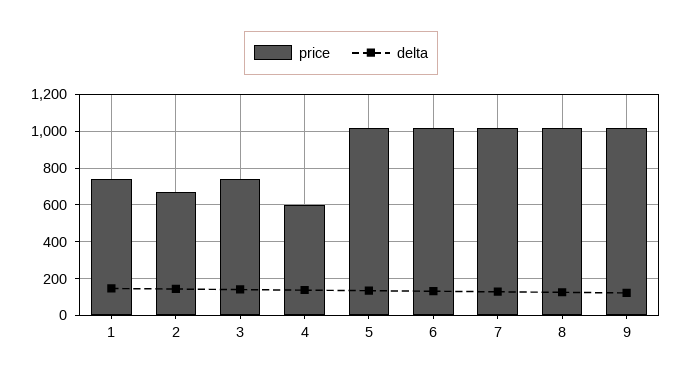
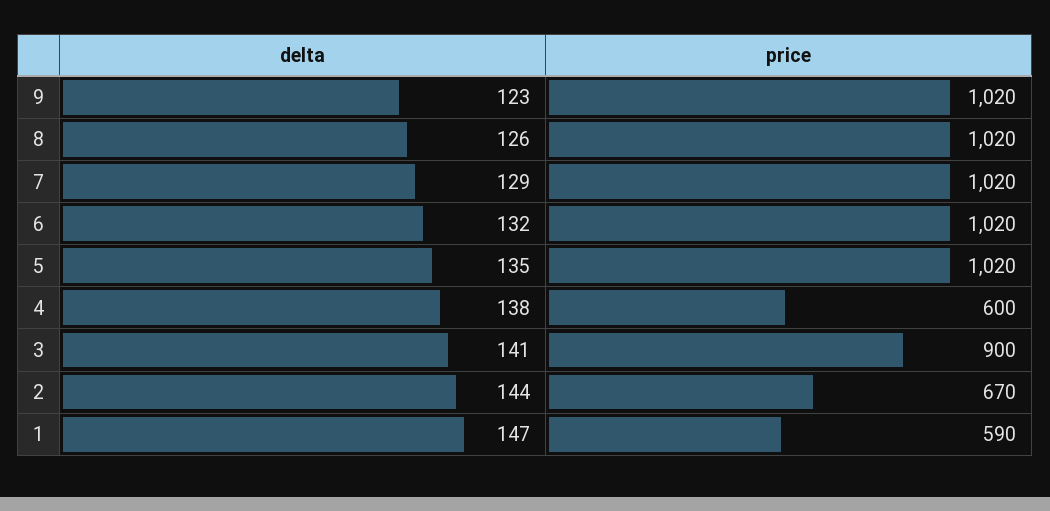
price, 1: 750 -> 590
price, 3: 750 -> 900

